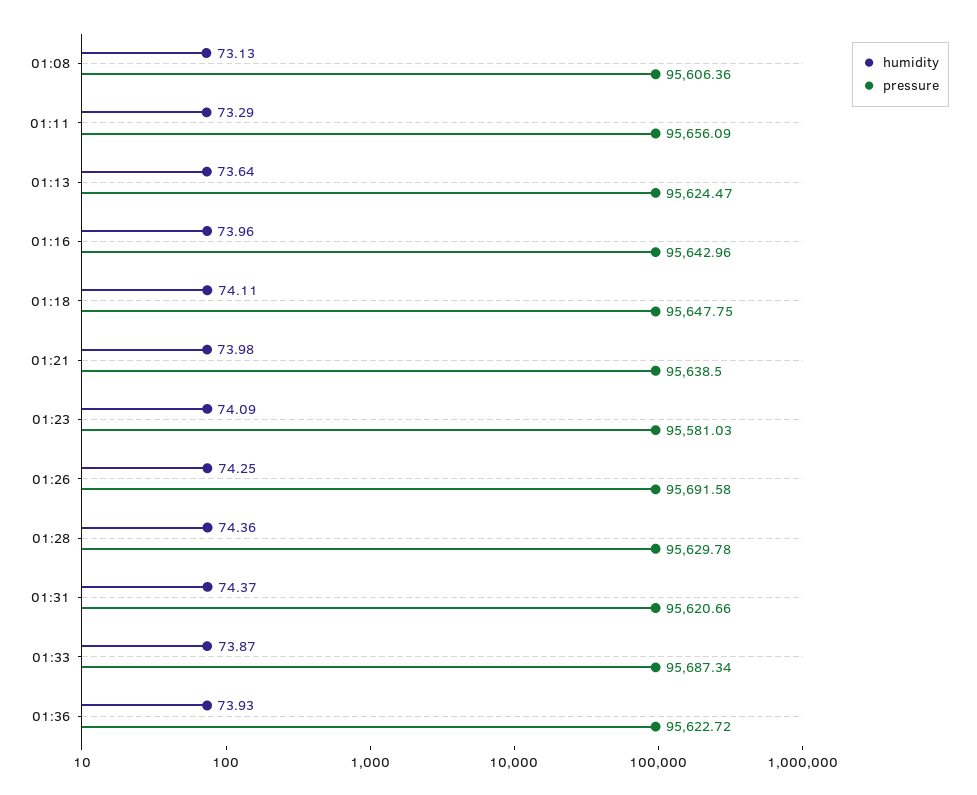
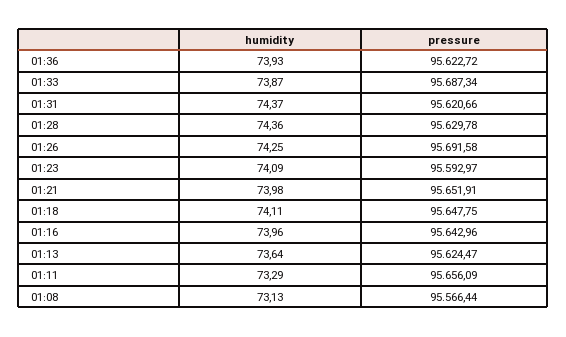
pressure, 01:08: 95606.36 -> 95566.44
pressure, 01:21: 95638.5 -> 95651.91
pressure, 01:23: 95581.03 -> 95592.97

